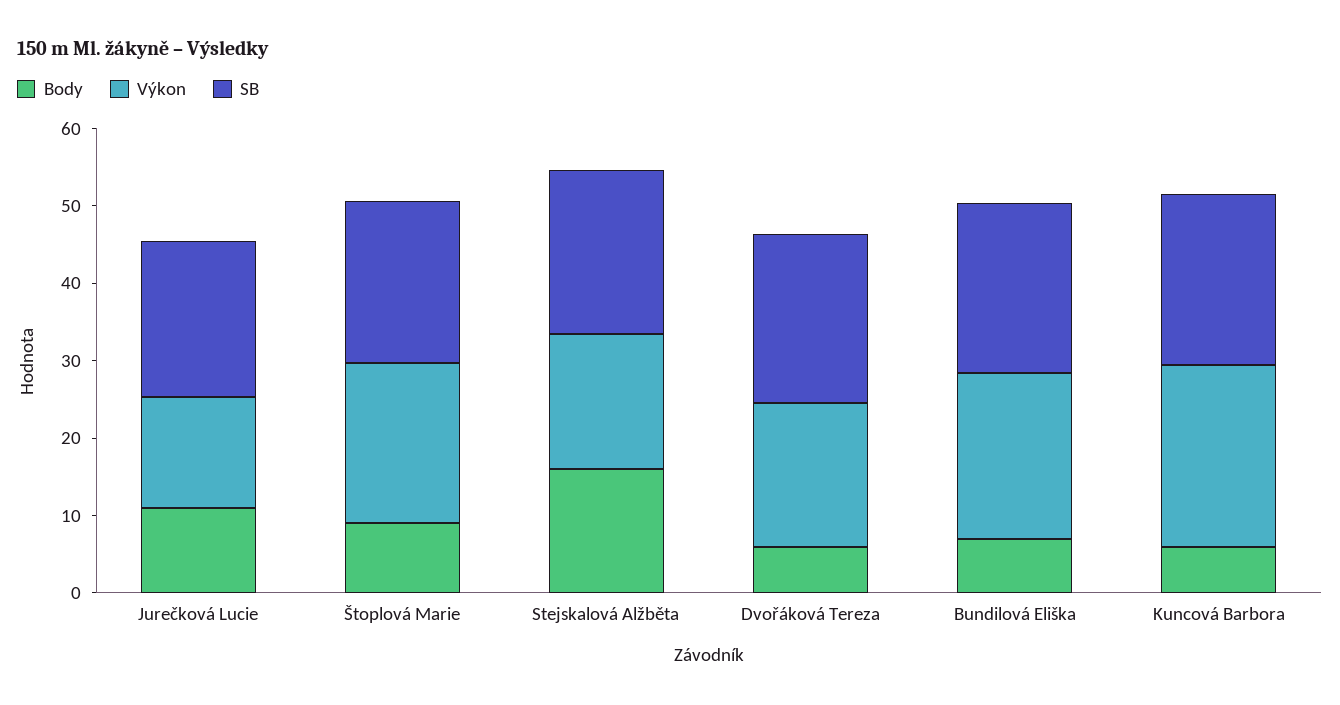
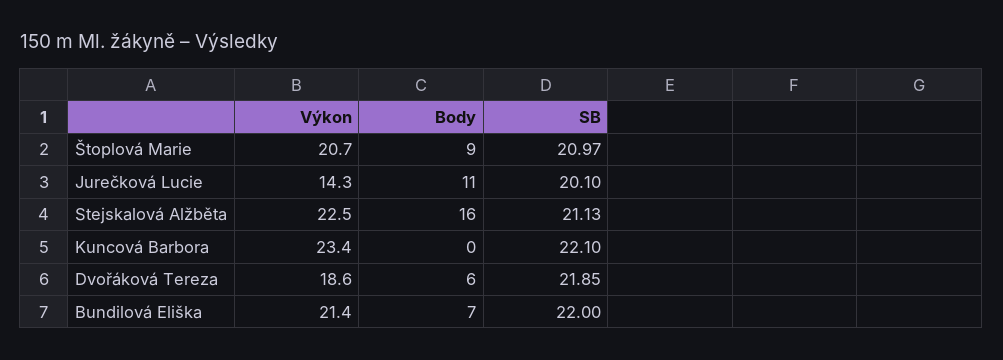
Výkon, Stejskalová Alžběta: 18 -> 22.5
Body, Kuncová Barbora: 6 -> 0

